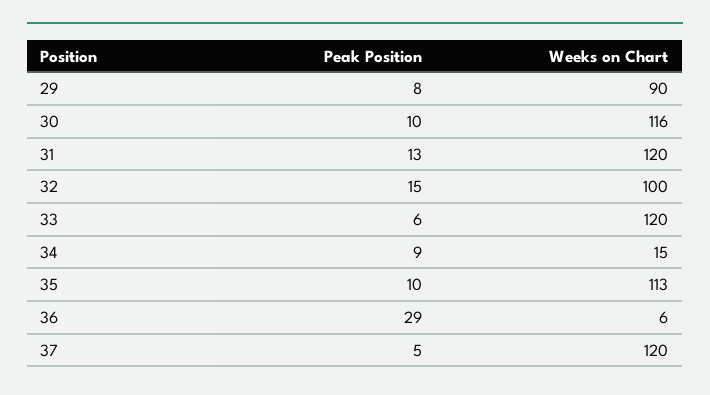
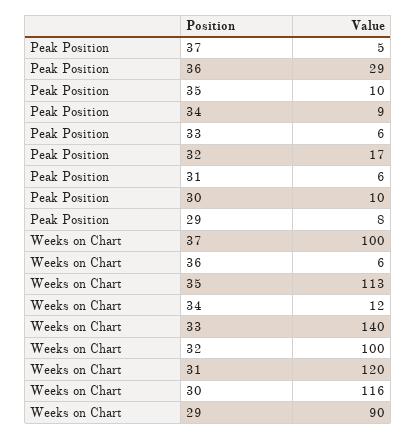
Peak Position, 31: 13 -> 6
Peak Position, 32: 15 -> 17
Weeks on Chart, 33: 120 -> 140
Weeks on Chart, 34: 15 -> 12
Weeks on Chart, 37: 120 -> 100

